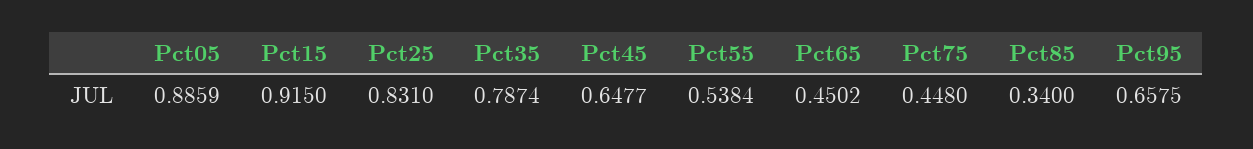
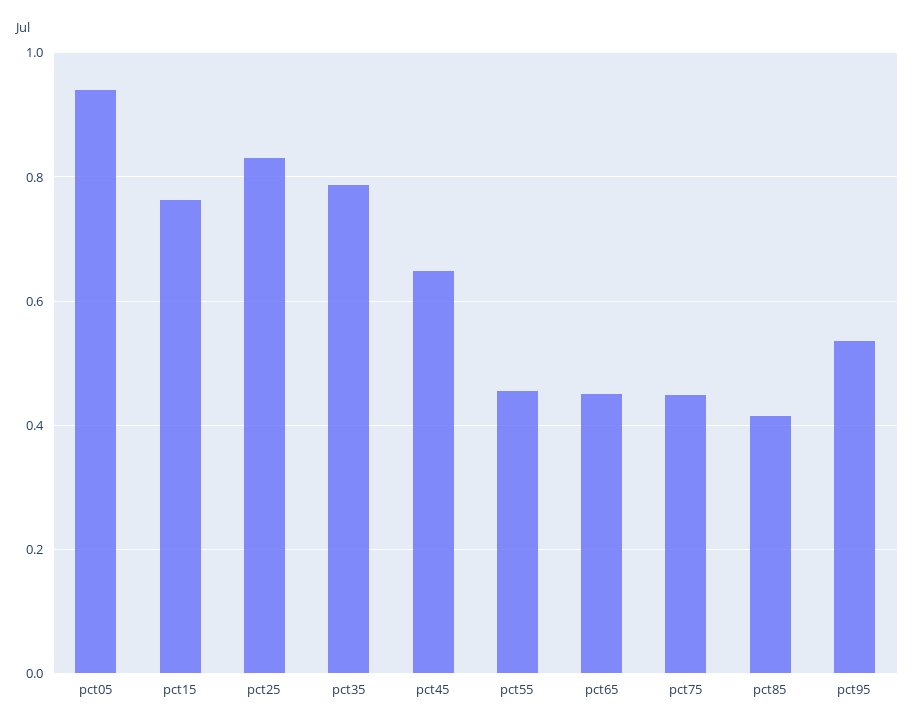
Pct05: 0.8859 -> 0.94
Pct15: 0.915 -> 0.76
Pct55: 0.5384 -> 0.46
Pct85: 0.34 -> 0.42
Pct95: 0.6575 -> 0.54

